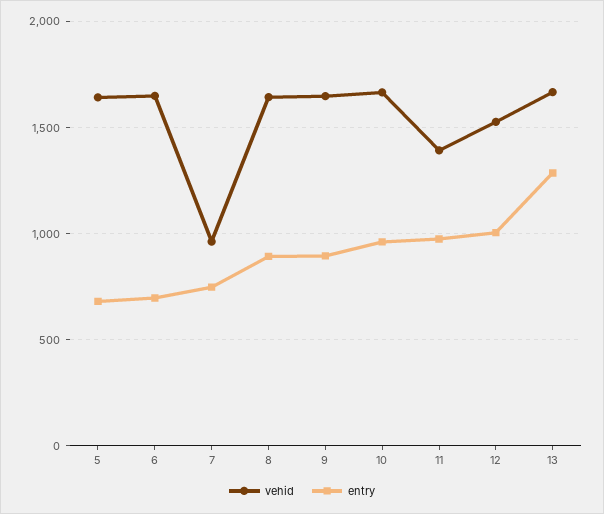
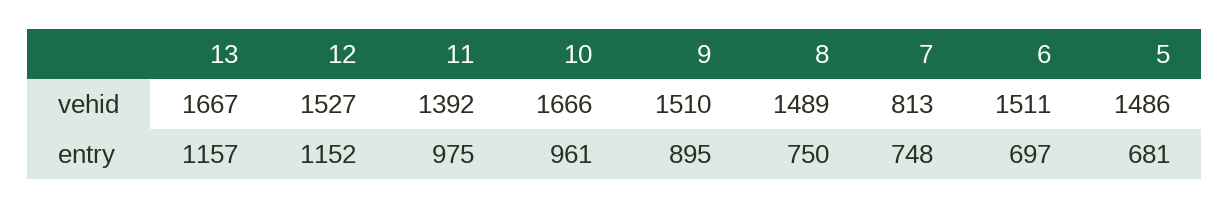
vehid, 5: 1650 -> 1486
vehid, 6: 1650 -> 1511
vehid, 7: 950 -> 813
vehid, 8: 1650 -> 1489
entry, 8: 900 -> 750
vehid, 9: 1650 -> 1510
entry, 12: 1000 -> 1152
entry, 13: 1300 -> 1157

